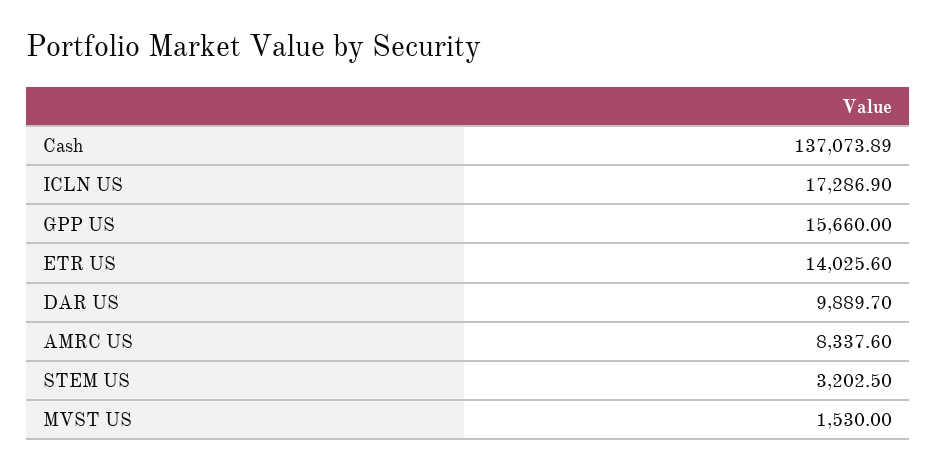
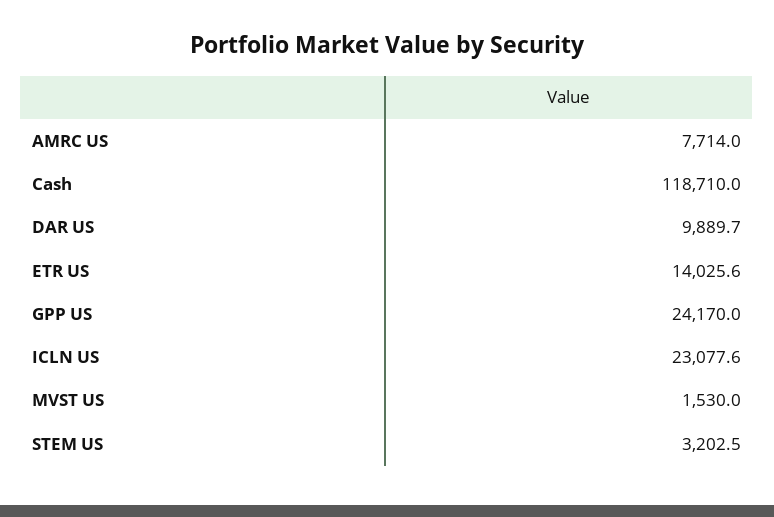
Cash: 137073.89 -> 118710
ICLN US: 17286.9 -> 23077.6
GPP US: 15660 -> 24170
AMRC US: 8337.6 -> 7714

